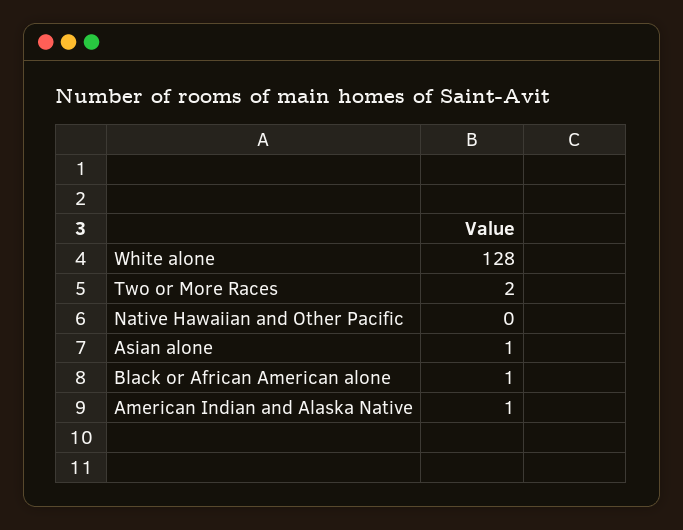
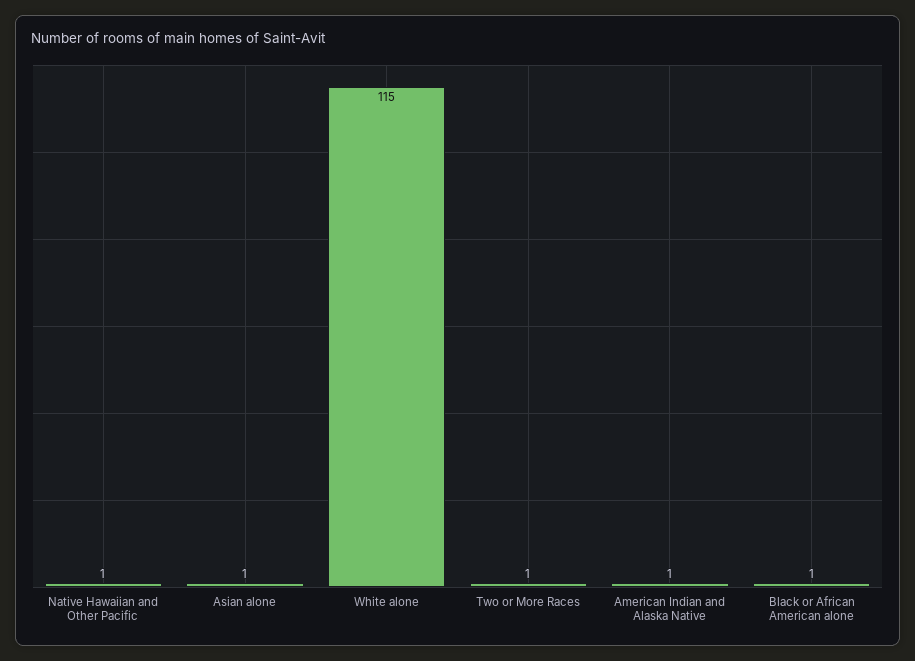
White alone: 128 -> 115
Two or More Races: 2 -> 1
Native Hawaiian and Other Pacific: 0 -> 1

